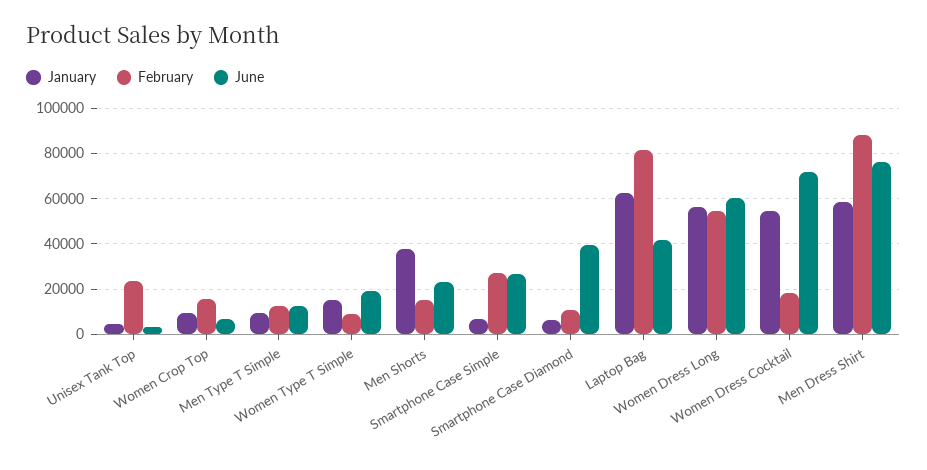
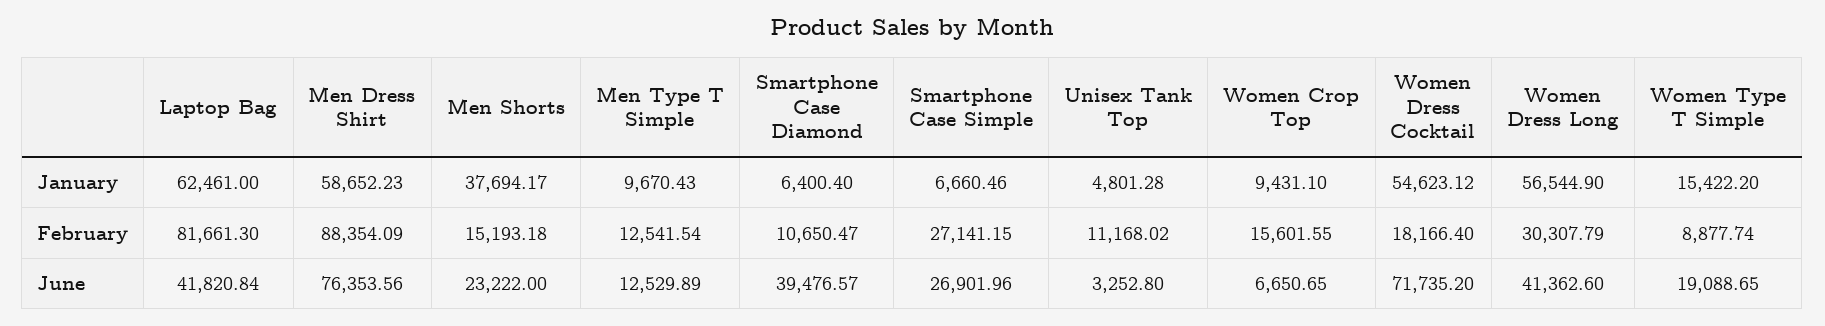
February, Unisex Tank Top: 25000 -> 11168.02
February, Women Dress Long: 55000 -> 30307.79
June, Women Dress Long: 60000 -> 41362.6

